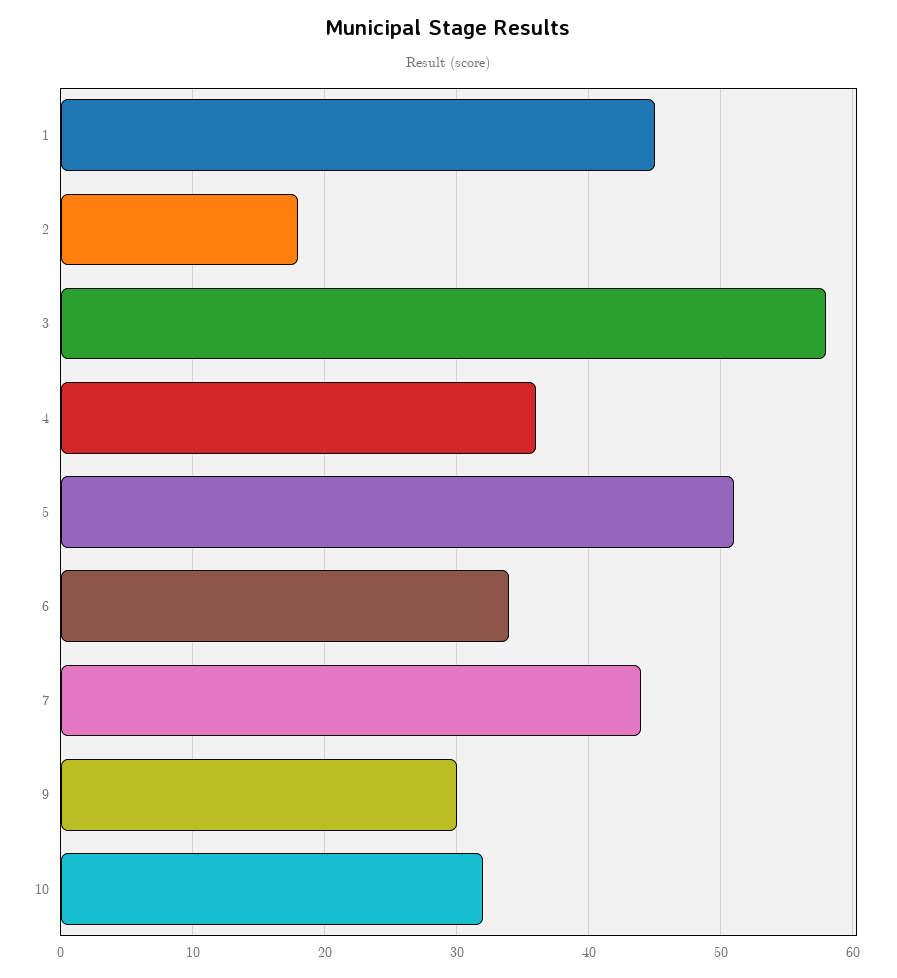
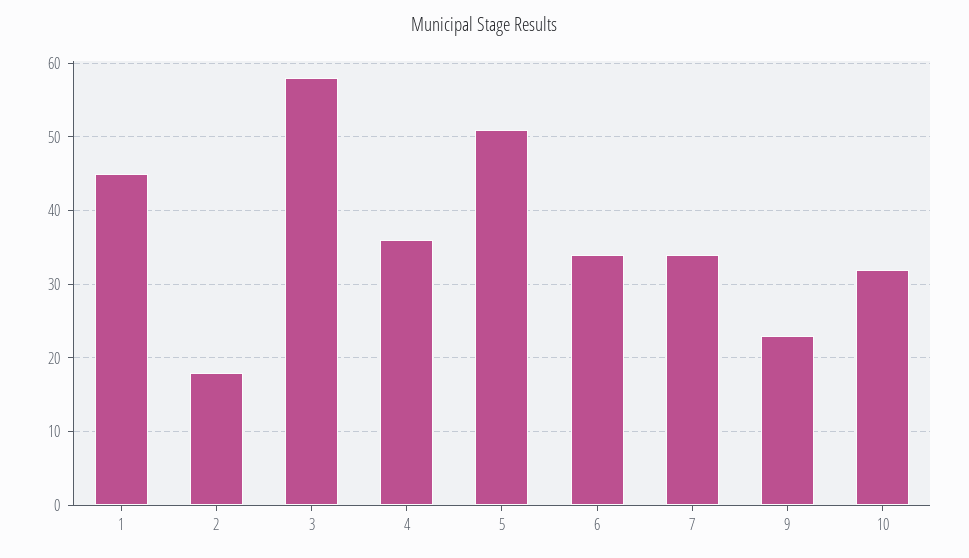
7: 44 -> 34
9: 30 -> 23

